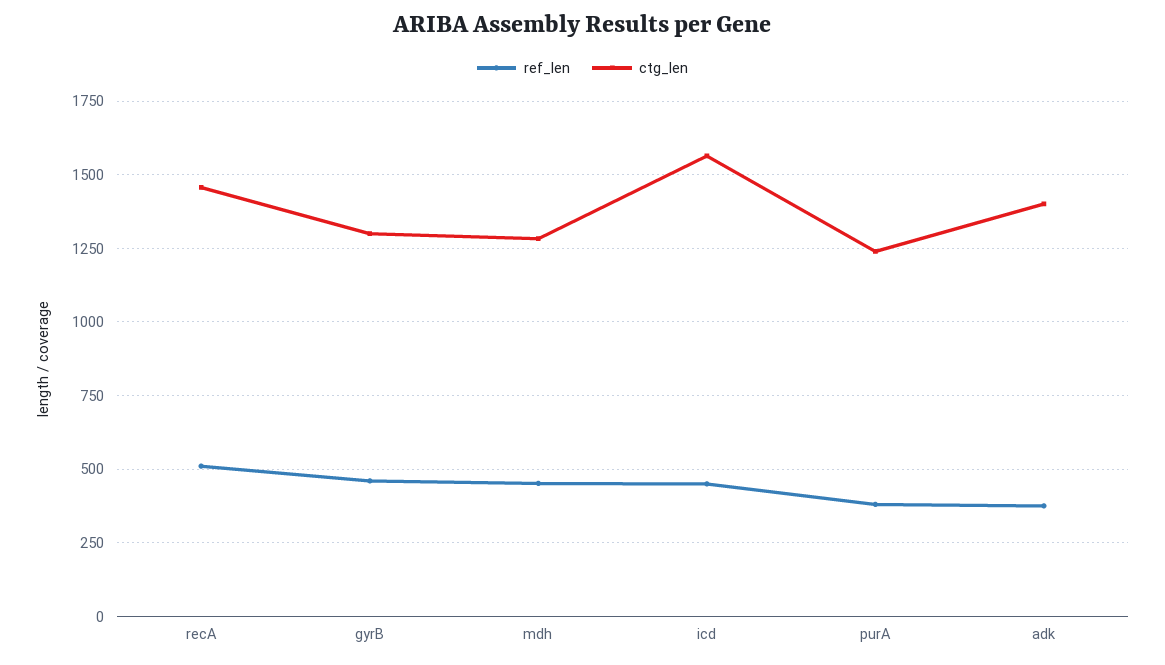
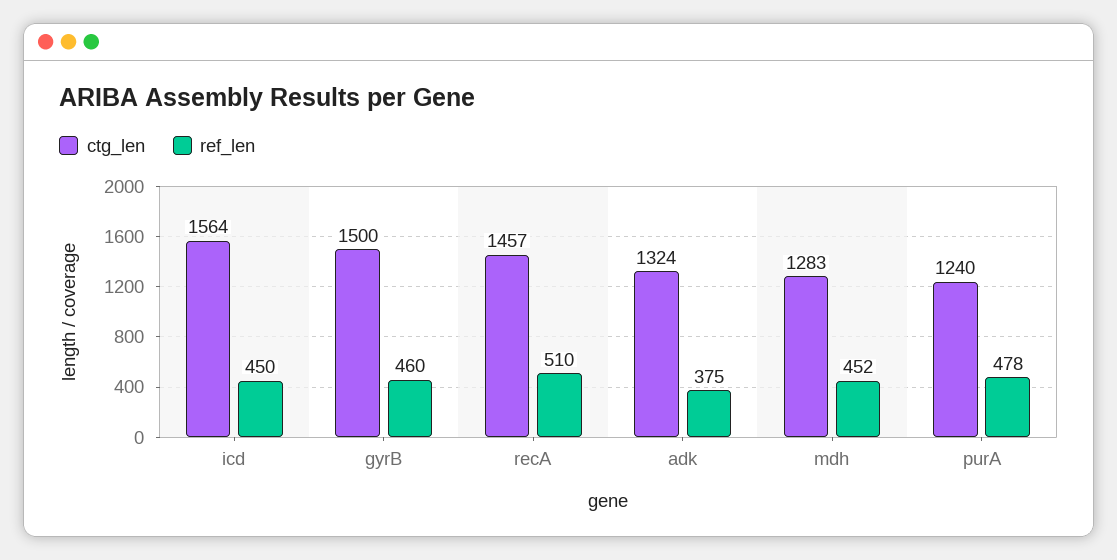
ctg_len, gyrB: 1300 -> 1500
ref_len, purA: 375 -> 478
ctg_len, adk: 1400 -> 1324

